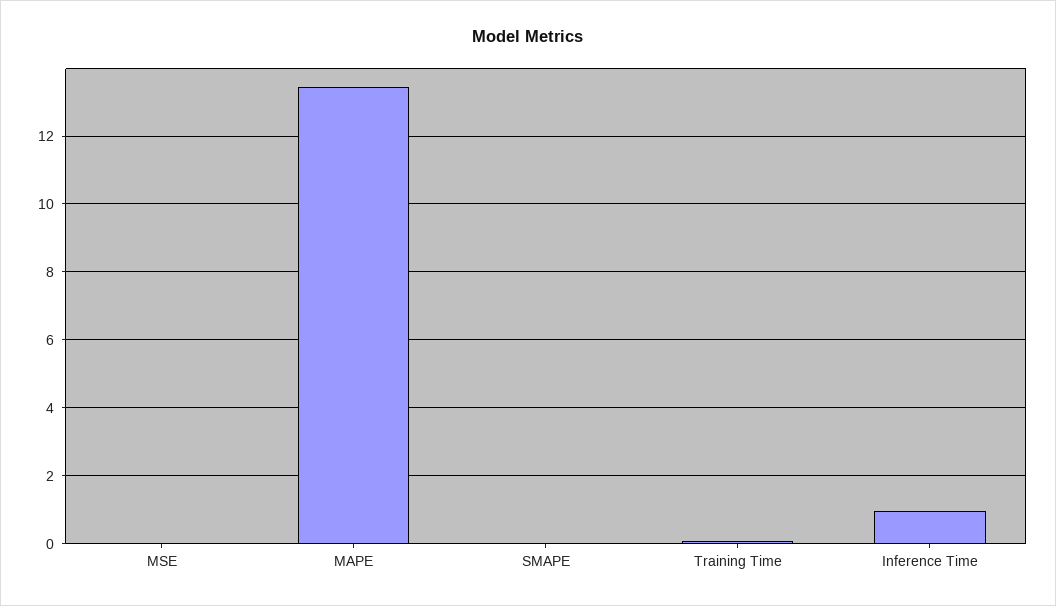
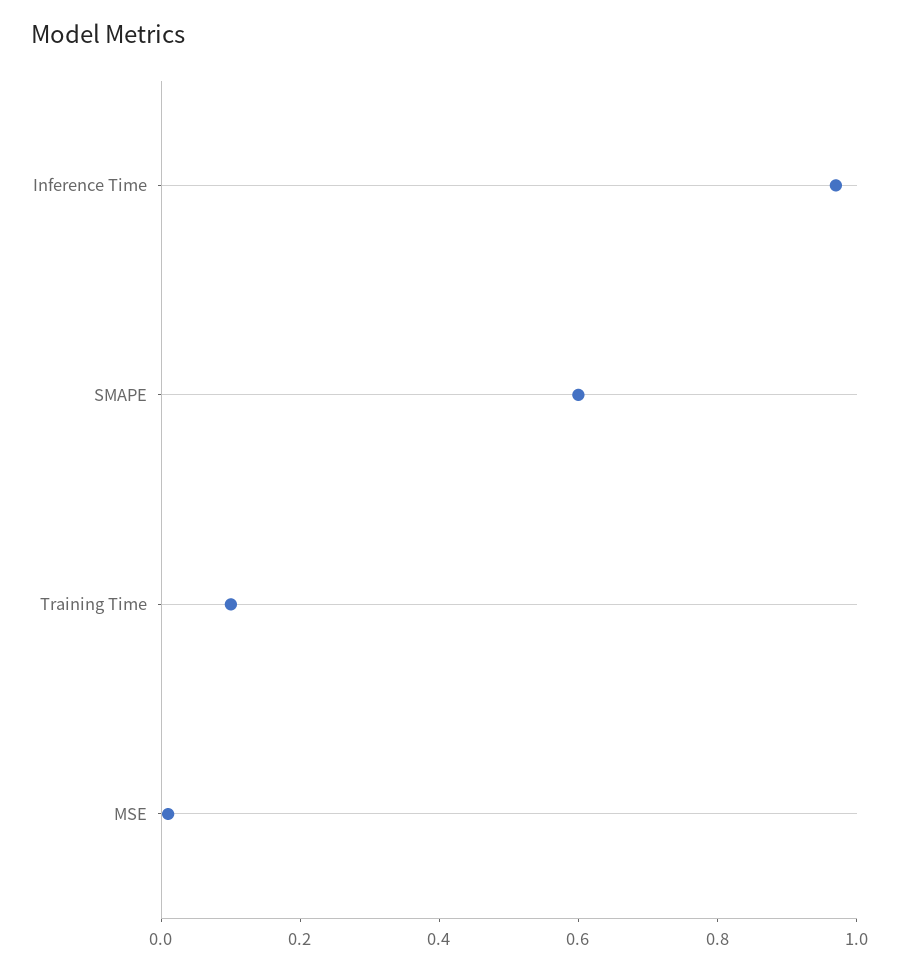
MAPE: 13.4 -> none
SMAPE: 0 -> 0.6

